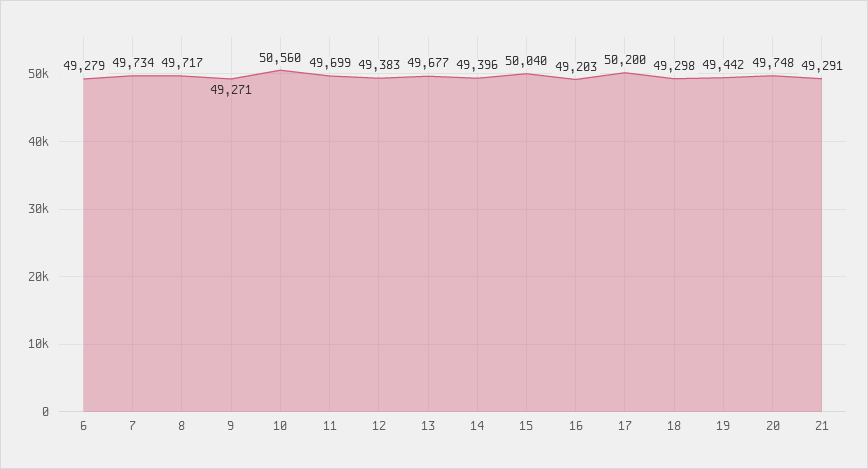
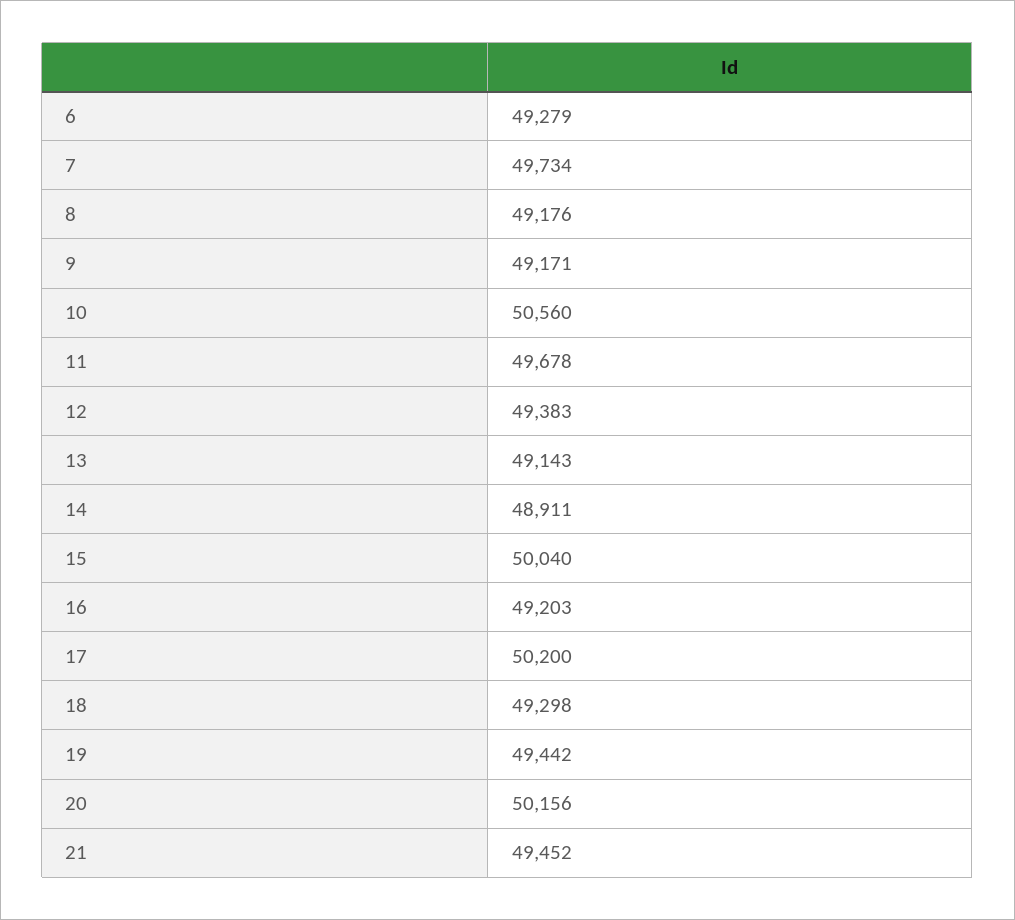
8: 49717 -> 49176
9: 49271 -> 49171
11: 49699 -> 49678
13: 49677 -> 49143
14: 49396 -> 48911
20: 49748 -> 50156
21: 49291 -> 49452

